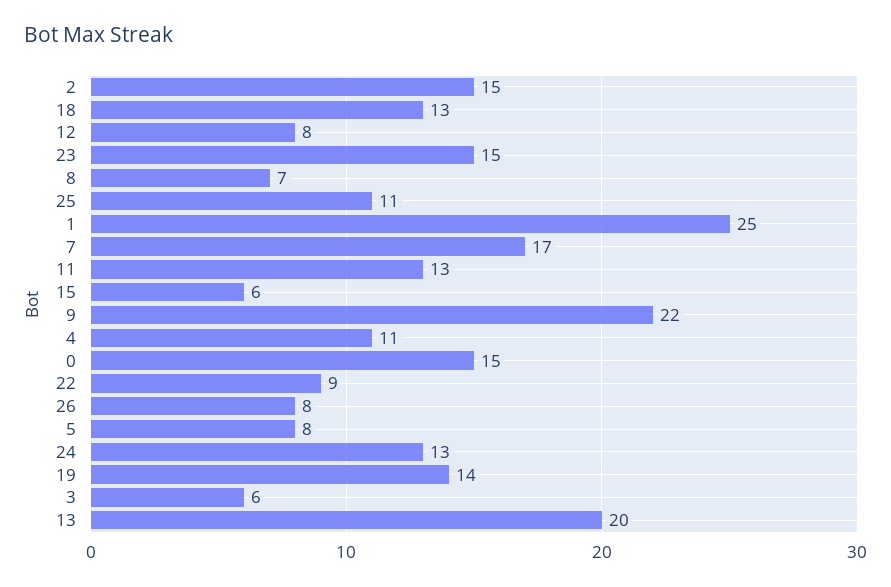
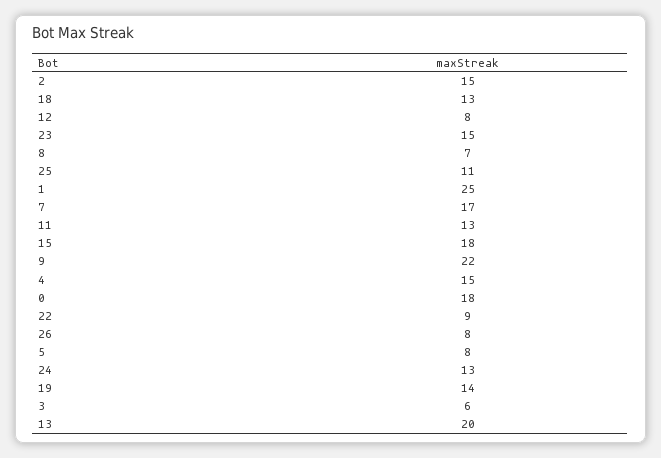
15: 6 -> 18
4: 11 -> 15
0: 15 -> 18

